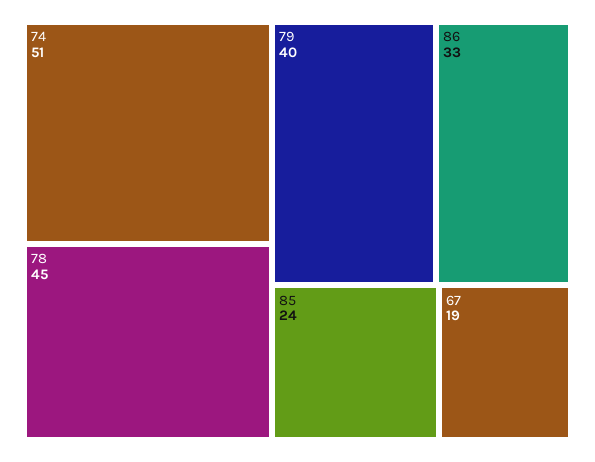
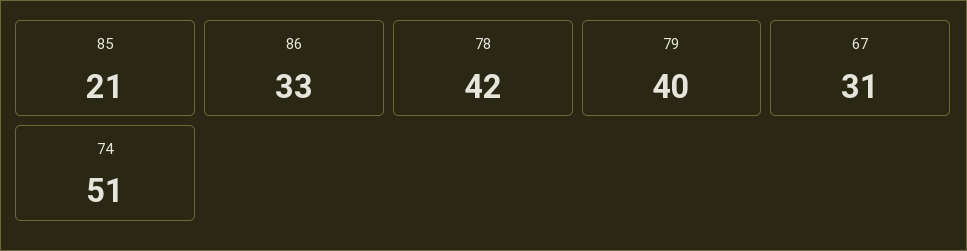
78: 45 -> 42
85: 24 -> 21
67: 19 -> 31

